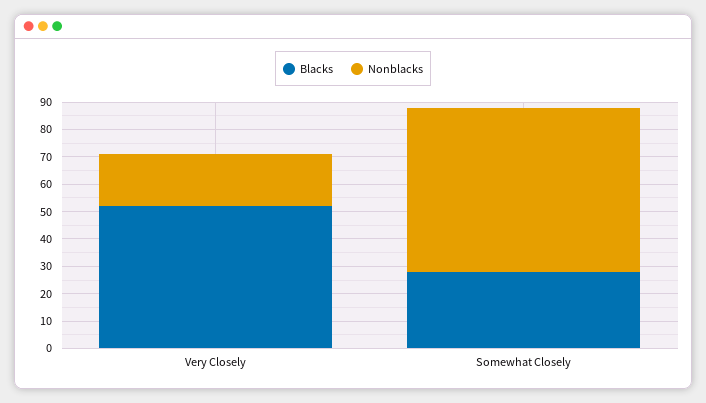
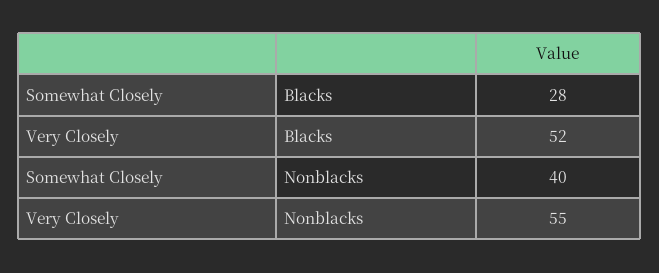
Nonblacks, Very Closely: 20 -> 55
Nonblacks, Somewhat Closely: 60 -> 40

